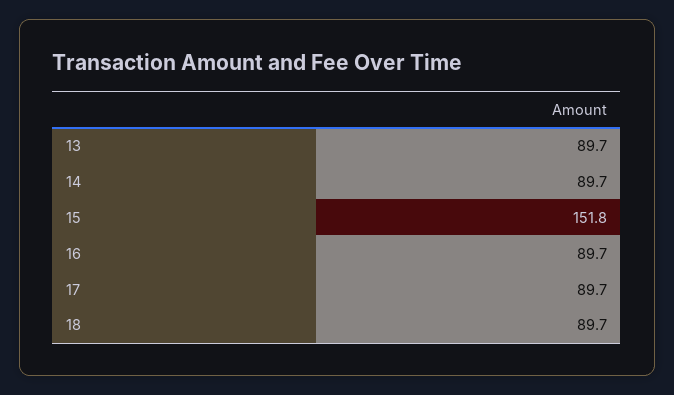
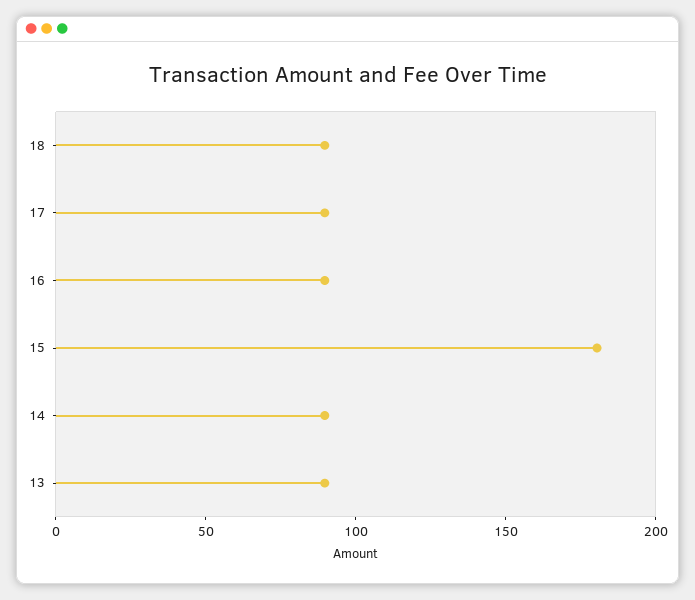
15: 151.8 -> 180

